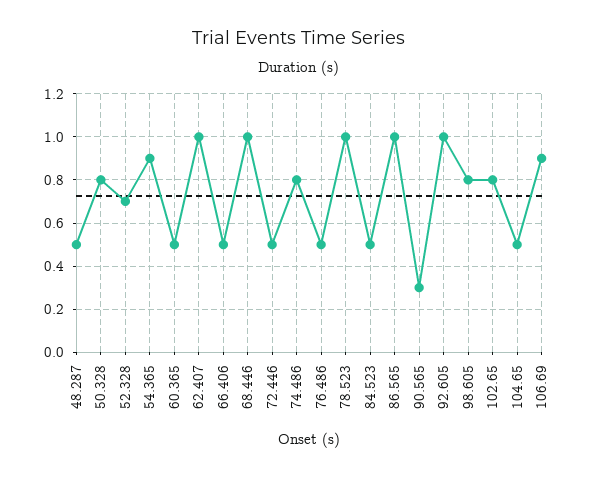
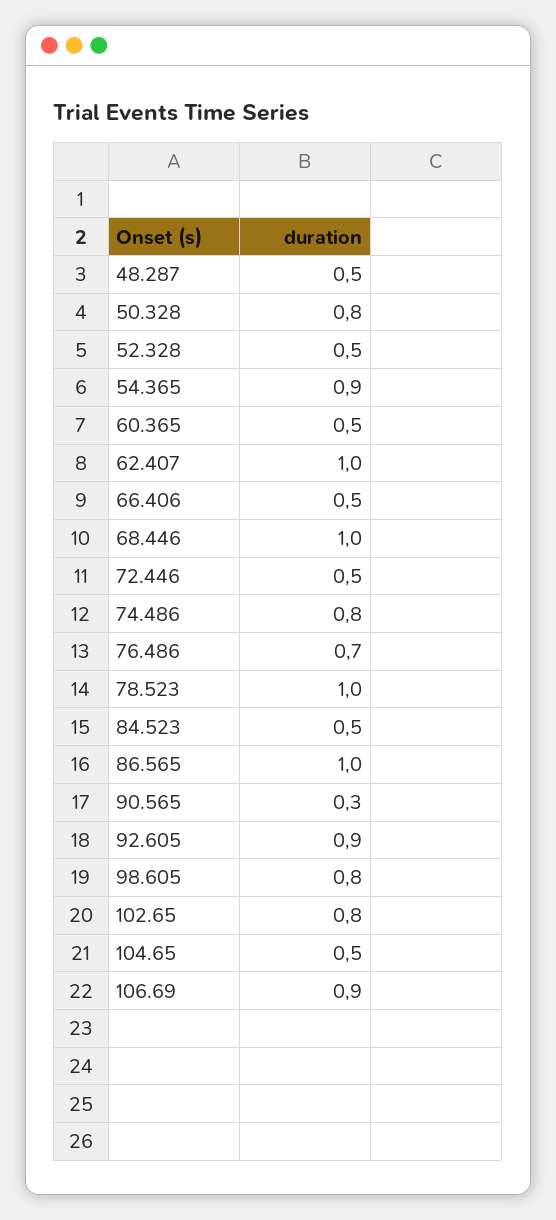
52.328: 0.7 -> 0.5
76.486: 0.5 -> 0.7
92.605: 1 -> 0.9

